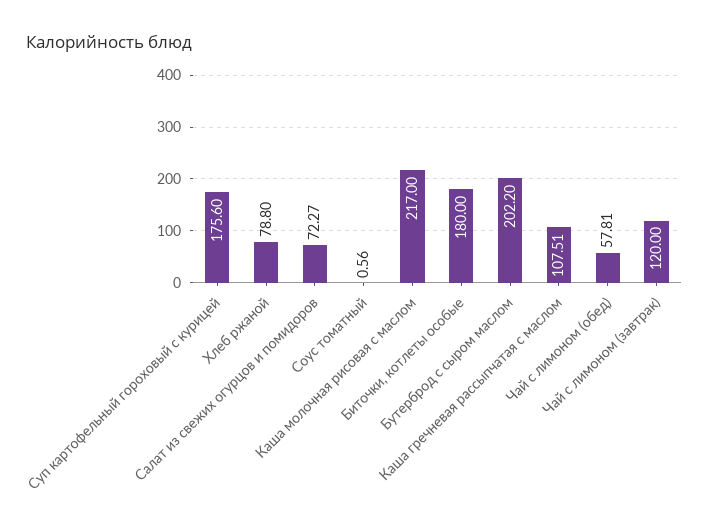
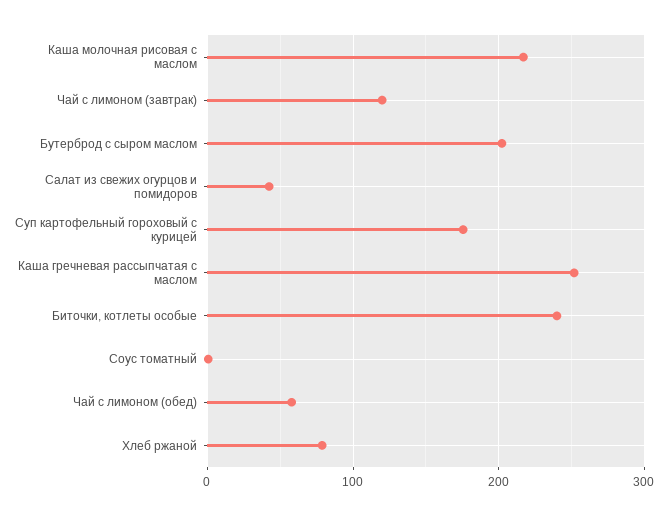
Салат из свежих огурцов и помидоров: 72.27 -> 40
Биточки, котлеты особые: 180 -> 240
Каша гречневая рассыпчатая с маслом: 107.51 -> 250

